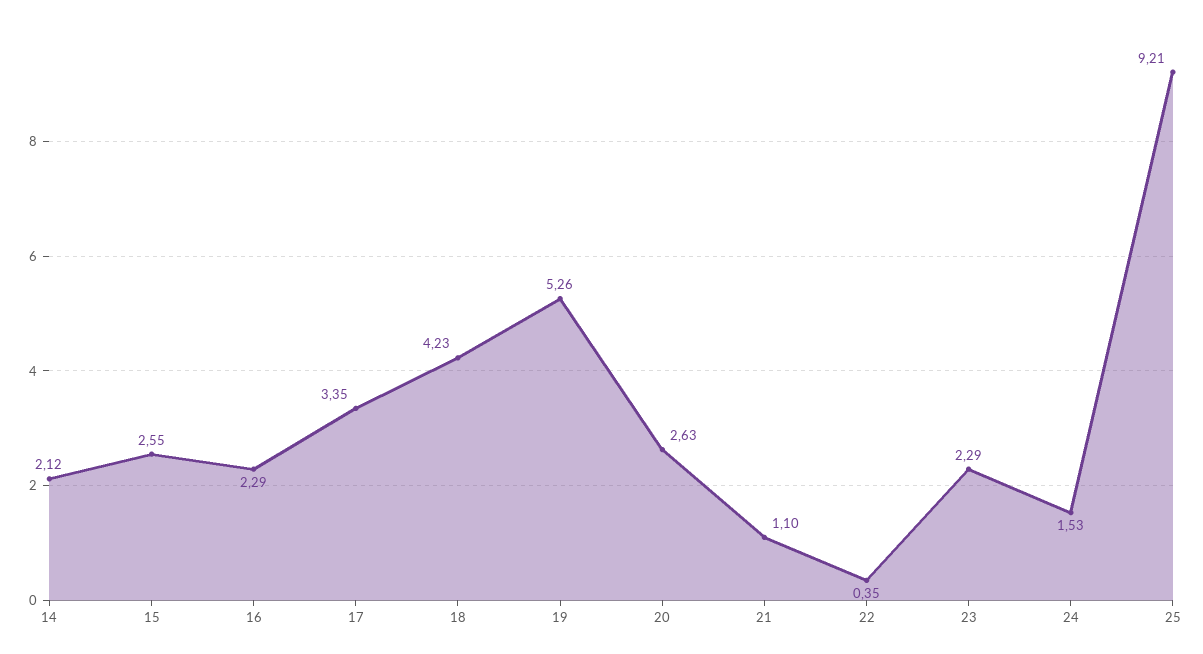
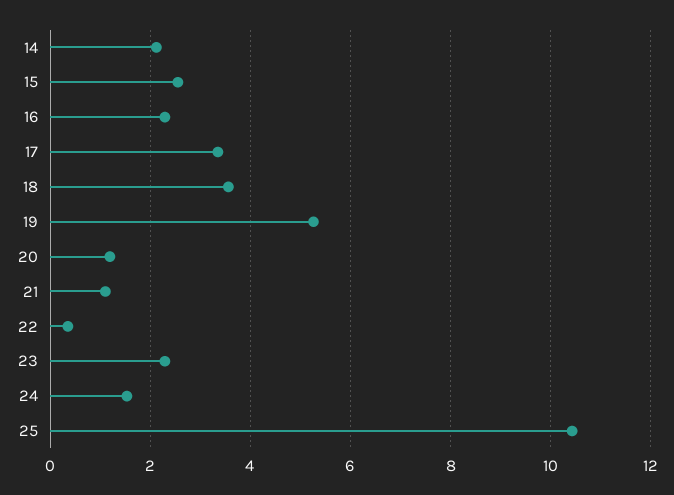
18: 4.23 -> 3.6
20: 2.63 -> 1.2
25: 9.21 -> 10.4

